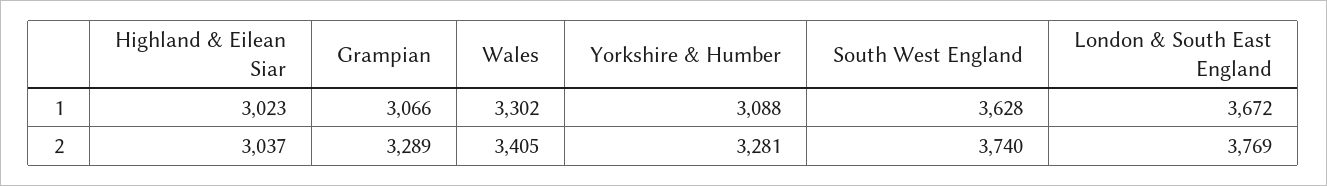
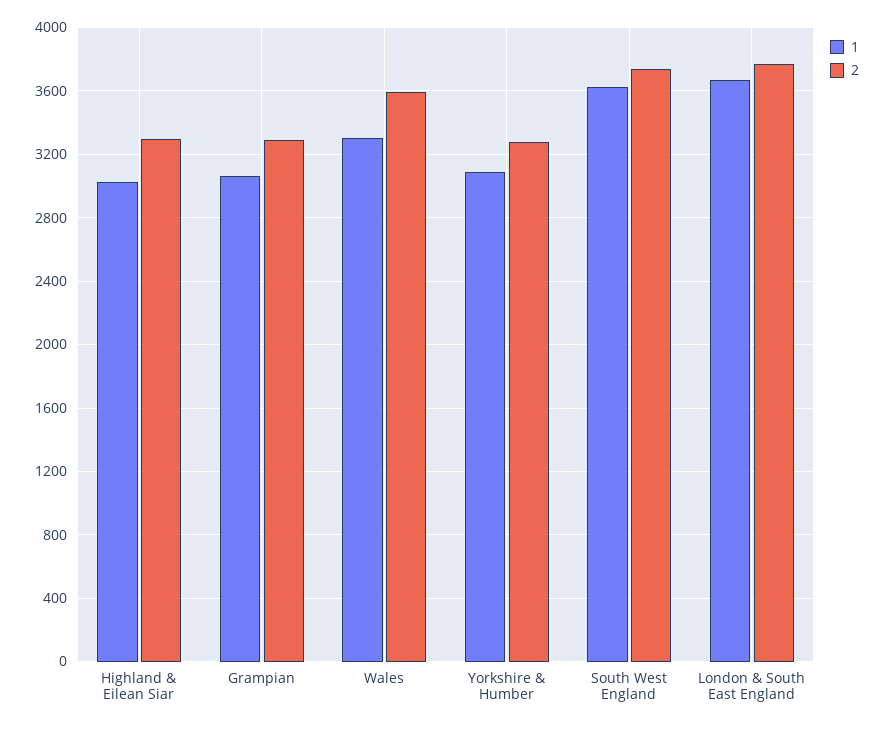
2, Highland & Eilean Siar: 3037 -> 3300
2, Wales: 3405 -> 3600

